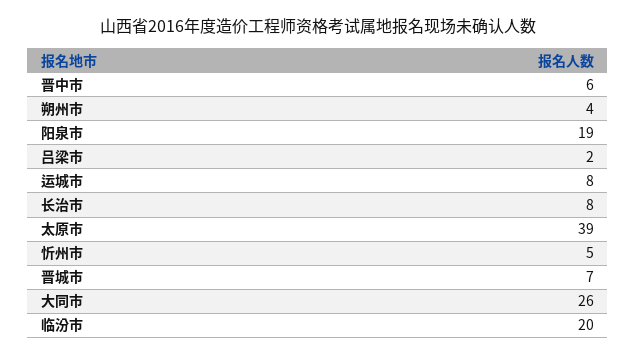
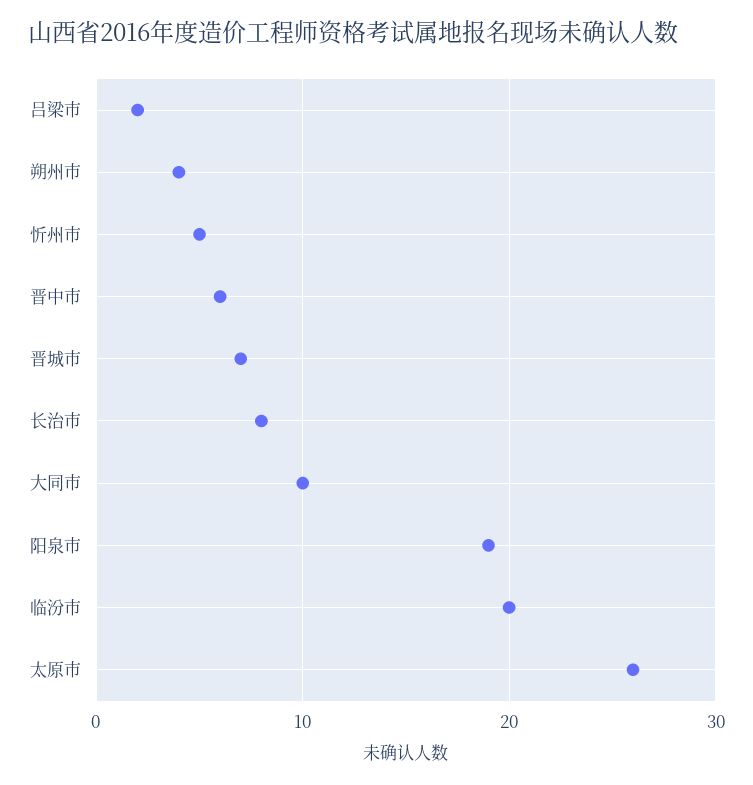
运城市: 8 -> none
太原市: 39 -> 26
大同市: 26 -> 10

